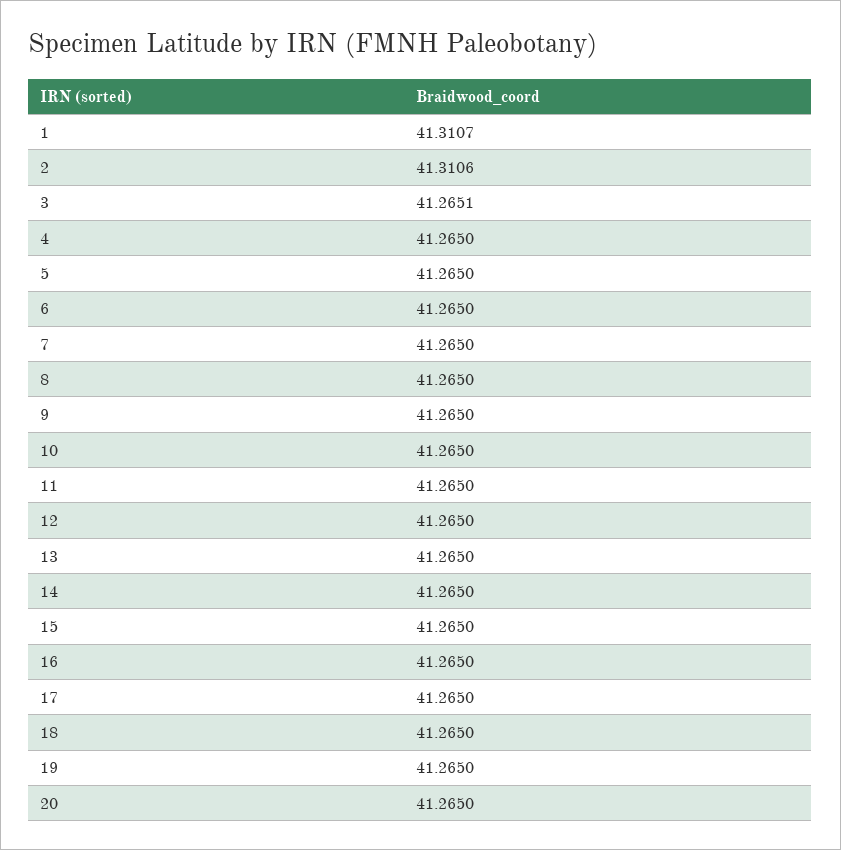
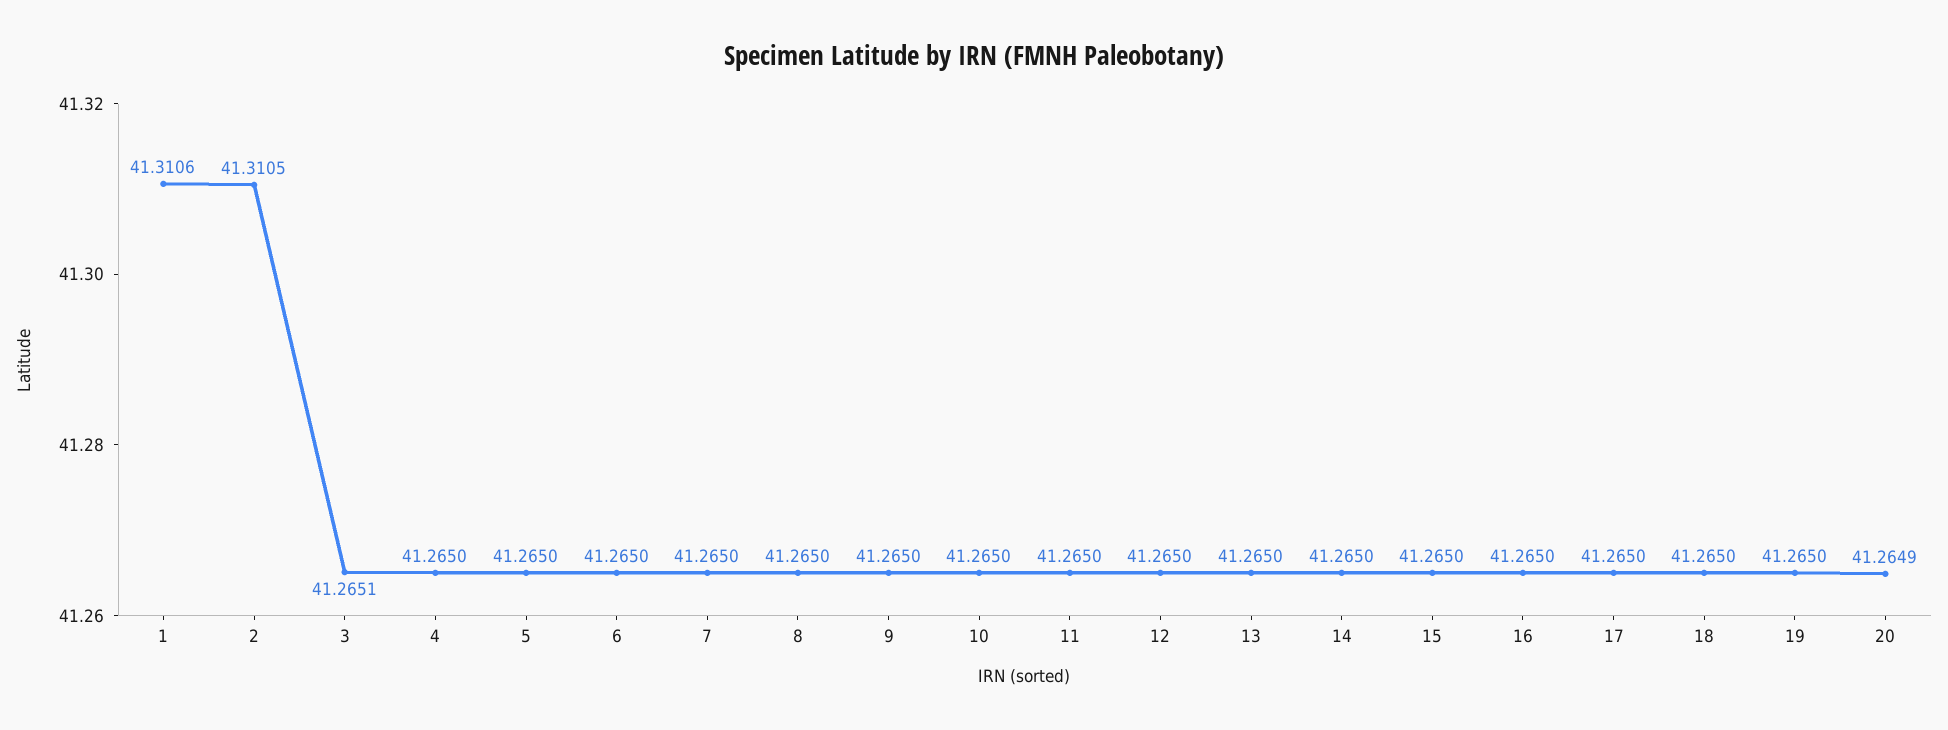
1: 41.3107 -> 41.3106
2: 41.3106 -> 41.3105
20: 41.265 -> 41.2649

